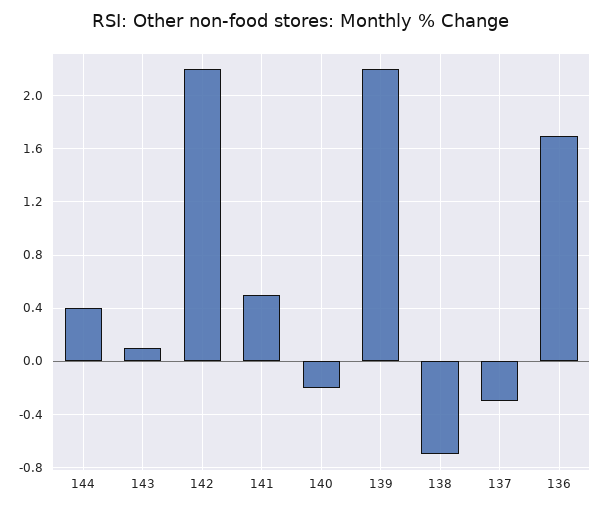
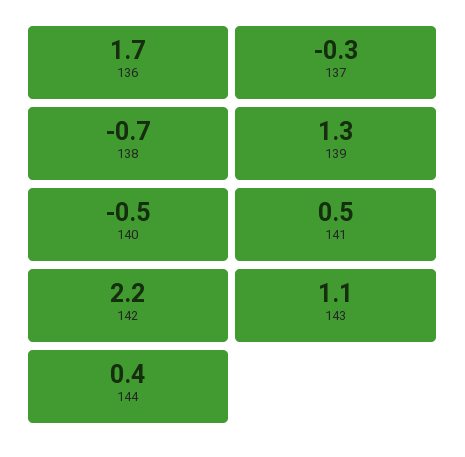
143: 0.1 -> 1.1
140: -0.2 -> -0.5
139: 2.2 -> 1.3

